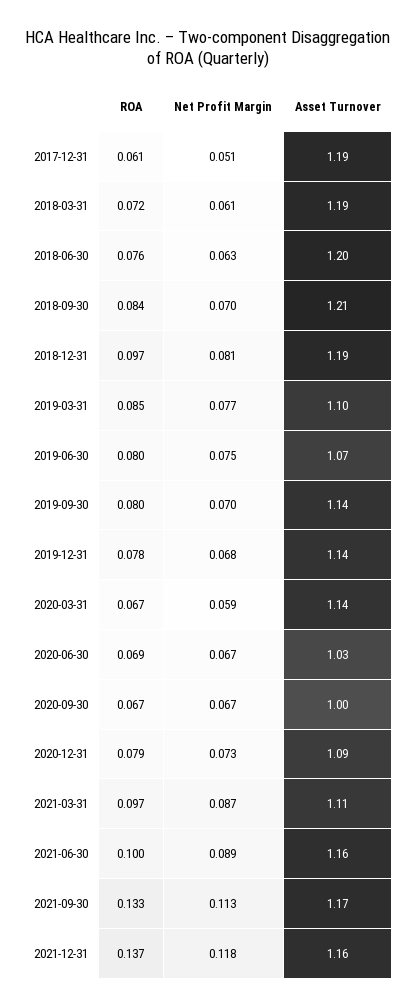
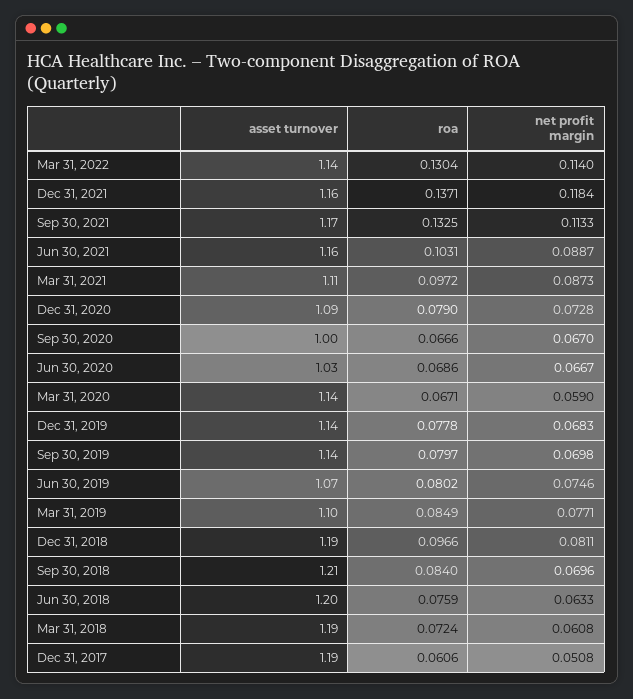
ROA, 2021-06-30: 0.1 -> 0.1031
Asset Turnover, Mar 31, 2022: none -> 1.14
ROA, Mar 31, 2022: none -> 0.1304
Net Profit Margin, Mar 31, 2022: none -> 0.114

